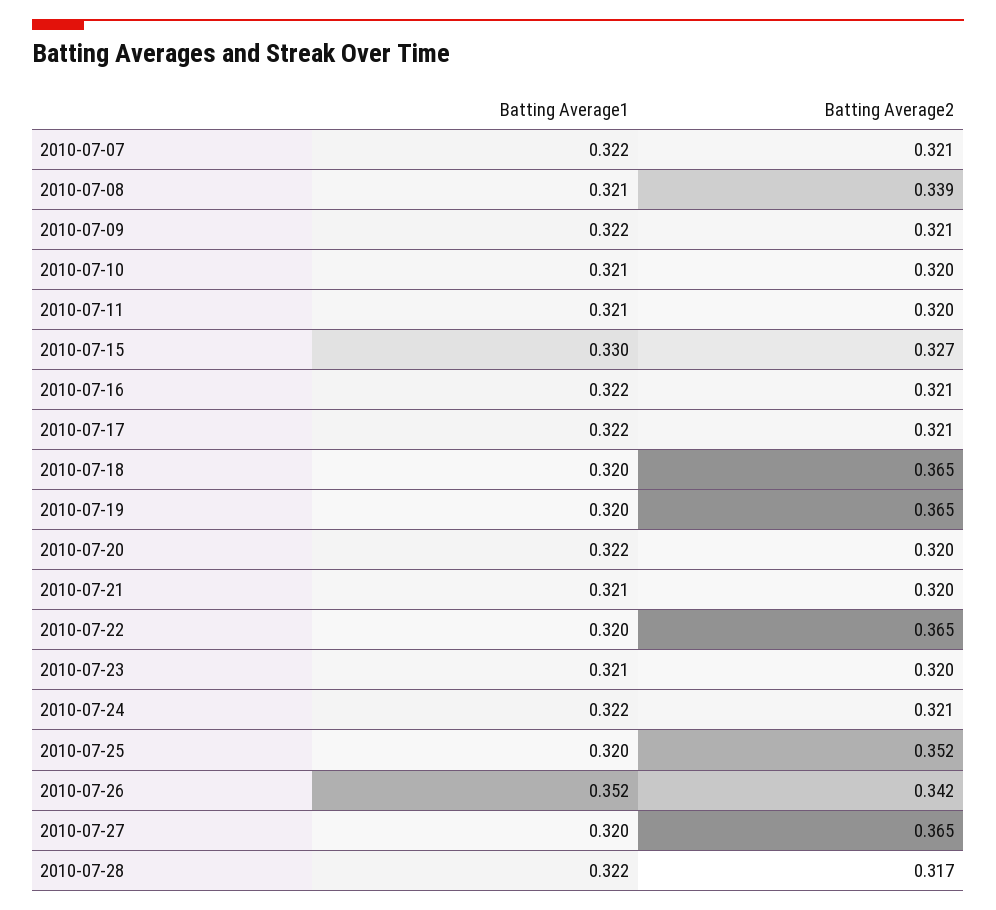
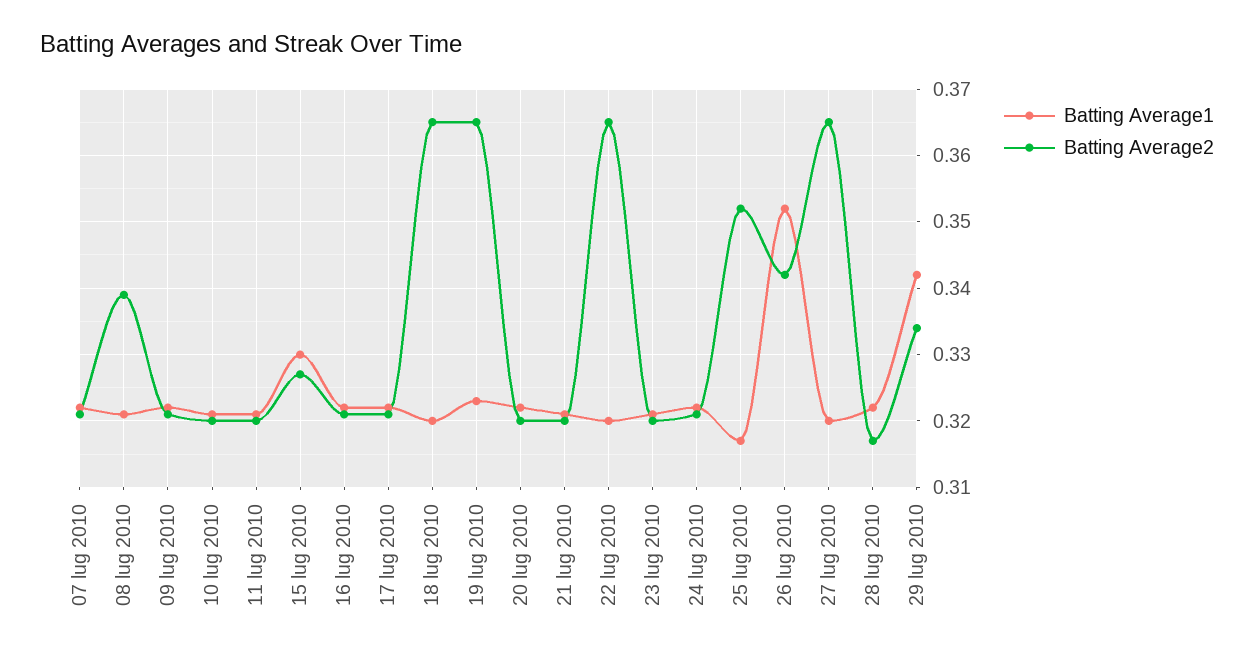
Batting Average1, 2010-07-19: 0.32 -> 0.323
Batting Average1, 2010-07-25: 0.32 -> 0.317
Batting Average1, 29 lug 2010: none -> 0.342
Batting Average2, 29 lug 2010: none -> 0.334

